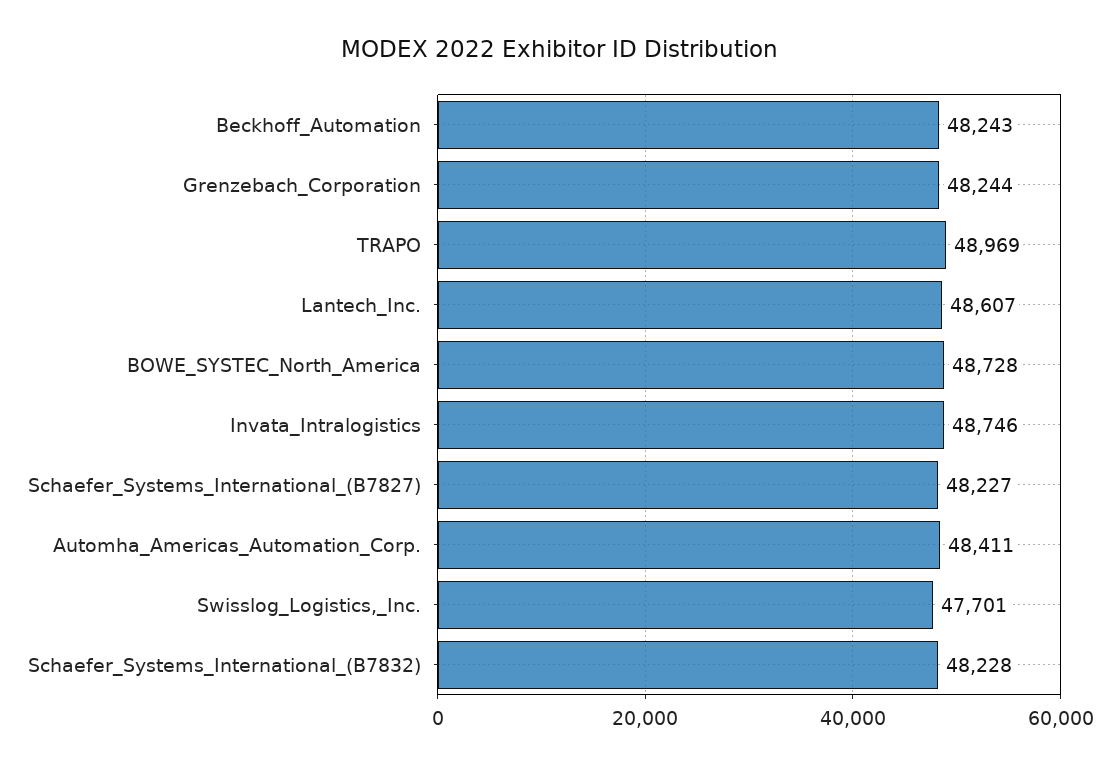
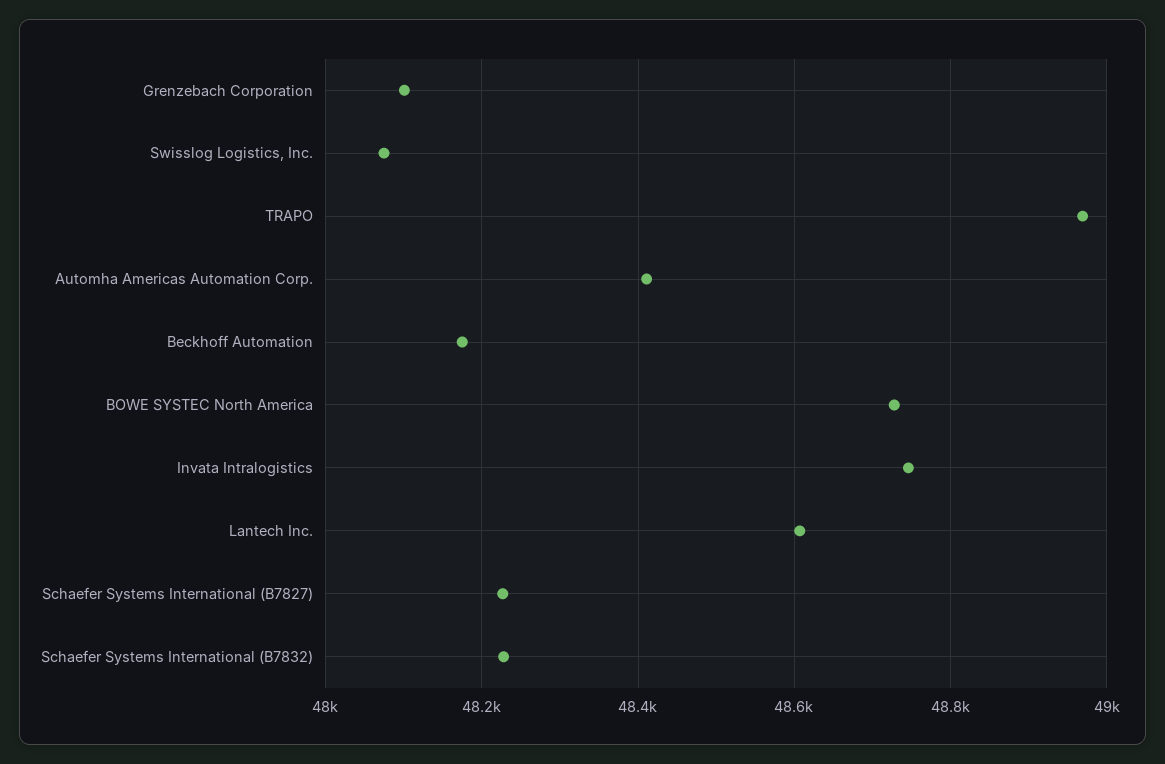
Beckhoff_Automation: 48243 -> 48180
Grenzebach_Corporation: 48244 -> 48100
Swisslog_Logistics,_Inc.: 47701 -> 48080

